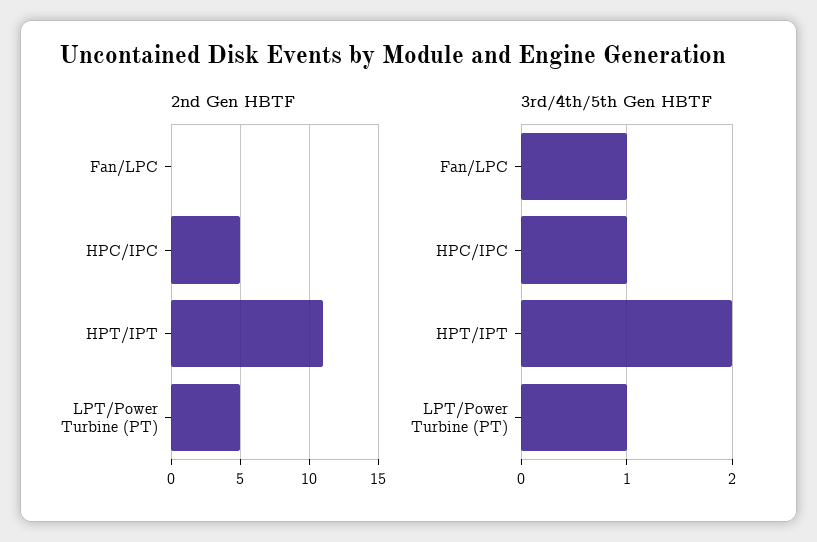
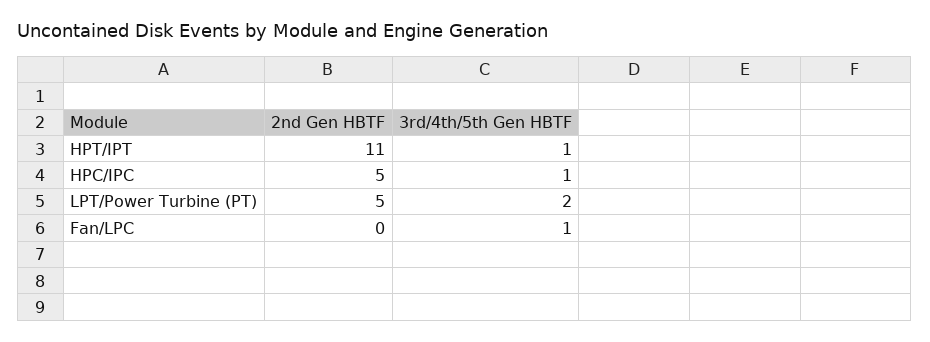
3rd/4th/5th Gen HBTF, HPT/IPT: 2 -> 1
3rd/4th/5th Gen HBTF, LPT/Power Turbine (PT): 1 -> 2

